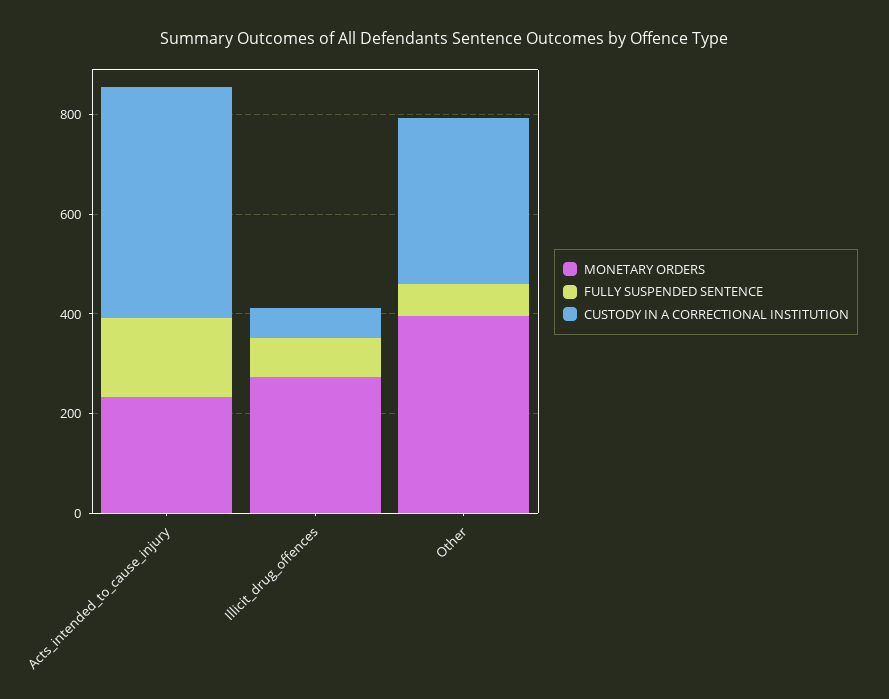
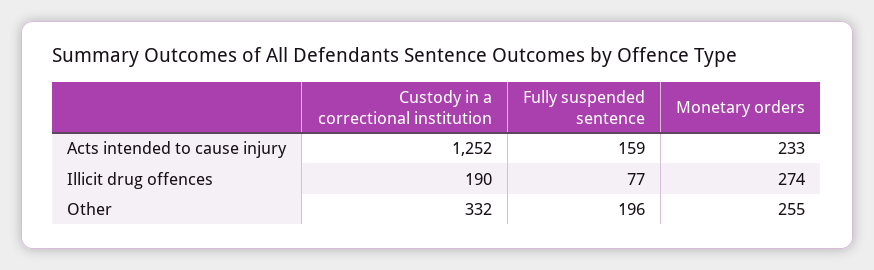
CUSTODY IN A CORRECTIONAL INSTITUTION, Acts_intended_to_cause_injury: 450 -> 1252
CUSTODY IN A CORRECTIONAL INSTITUTION, Illicit_drug_offences: 50 -> 190
MONETARY ORDERS, Other: 400 -> 255
FULLY SUSPENDED SENTENCE, Other: 50 -> 196

